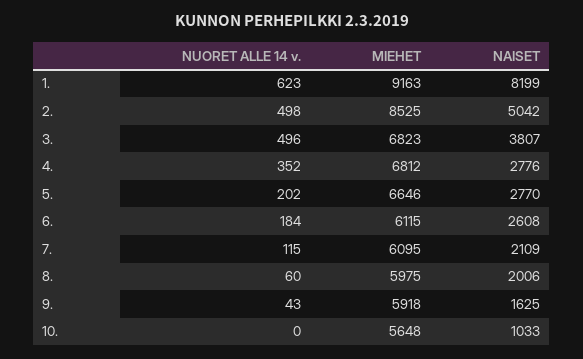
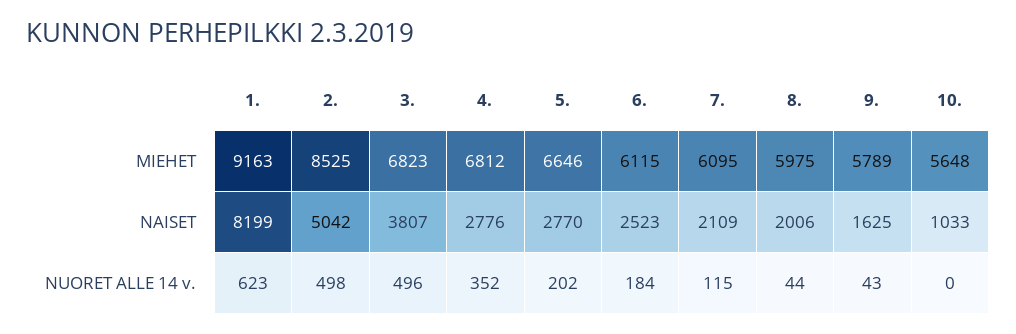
NAISET, 6.: 2608 -> 2523
NUORET ALLE 14 v., 8.: 60 -> 44
MIEHET, 9.: 5918 -> 5789

